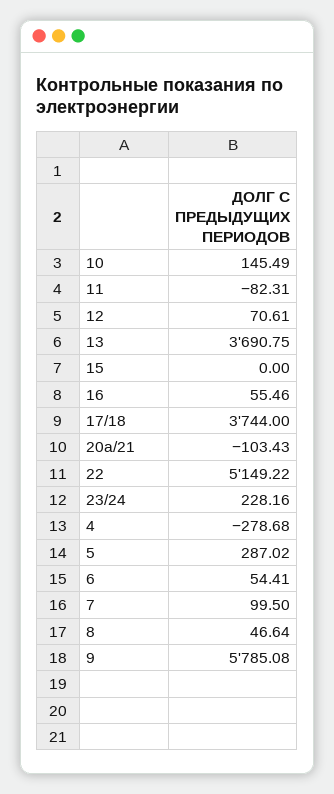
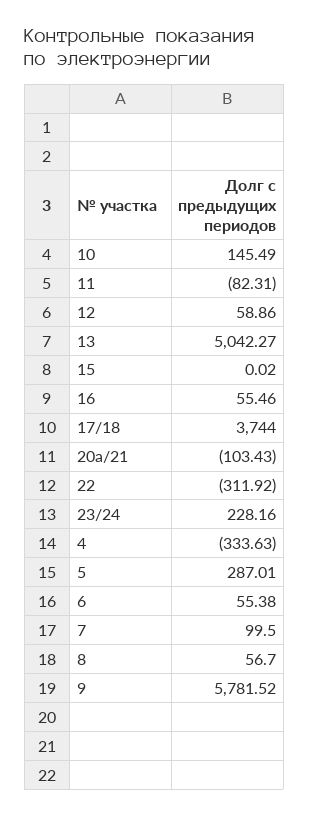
12: 70.61 -> 58.86
13: 3690.75 -> 5042.27
15: 0 -> 0.02
22: 5149.22 -> -311.92
4: -278.68 -> -333.63
5: 287.02 -> 287.01
6: 54.41 -> 55.38
8: 46.64 -> 56.7
9: 5785.08 -> 5781.52

